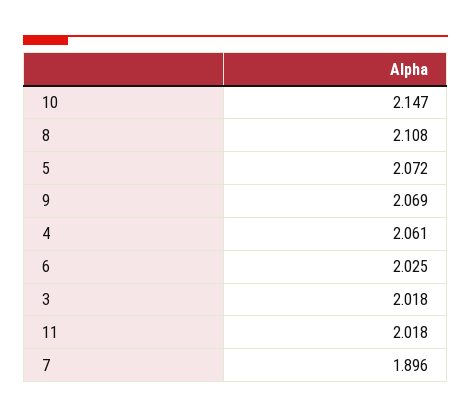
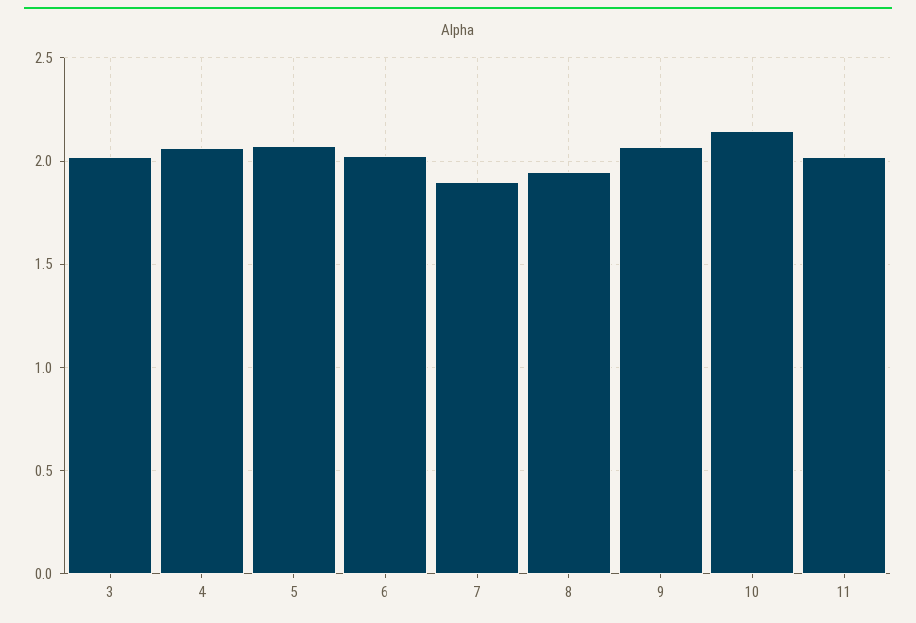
8: 2.108 -> 1.95

